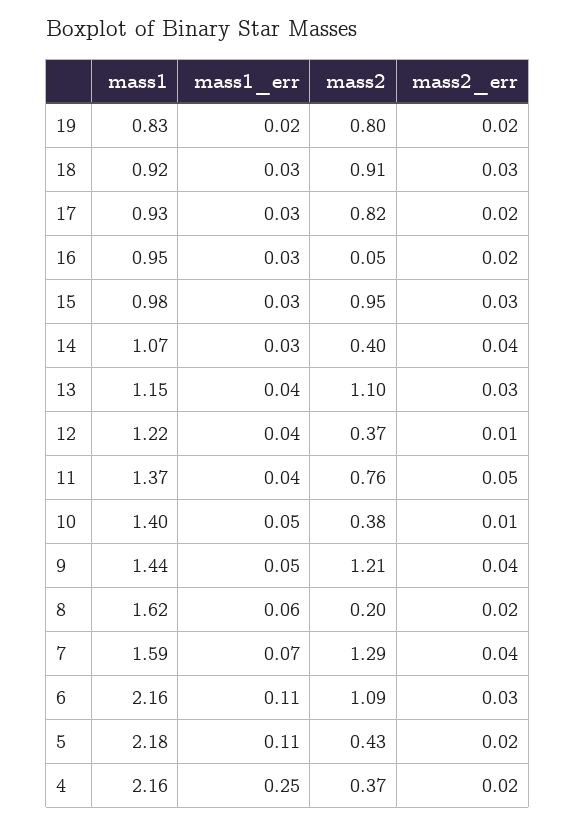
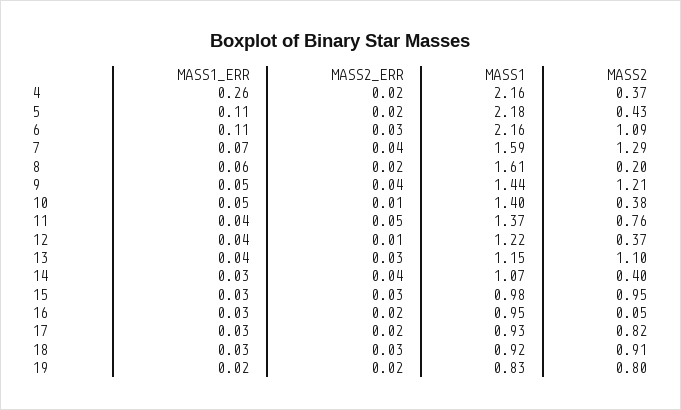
mass1, 8: 1.62 -> 1.61
mass1_err, 4: 0.25 -> 0.26

